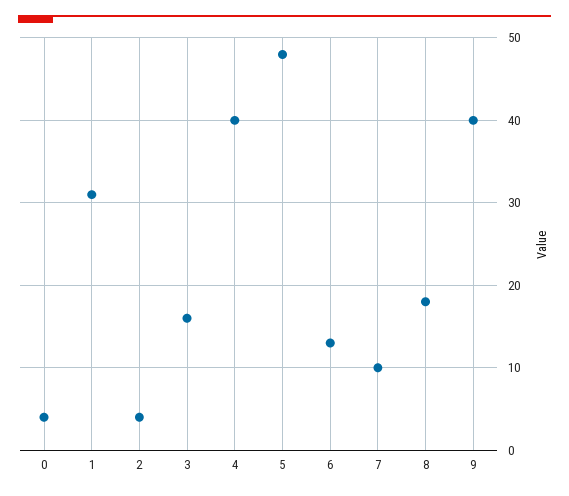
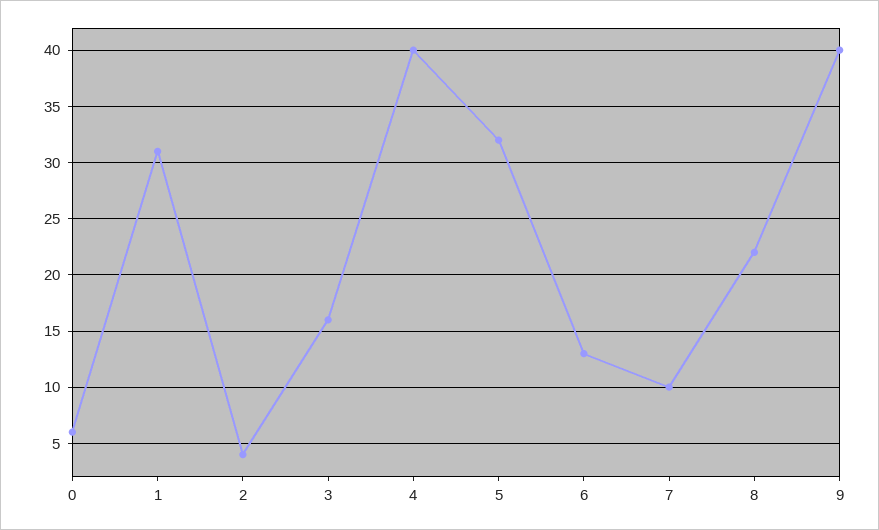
0: 4 -> 6
5: 48 -> 32
8: 18 -> 22

